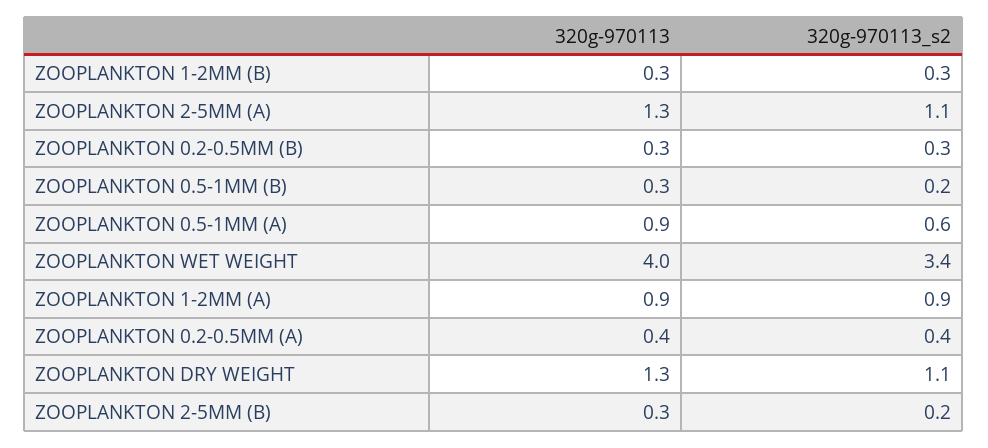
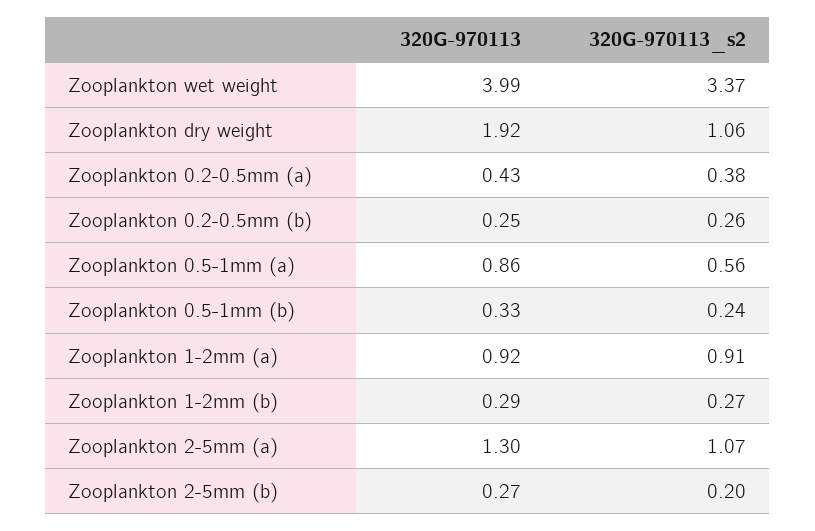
320g-970113, ZOOPLANKTON DRY WEIGHT: 1.3 -> 1.92

